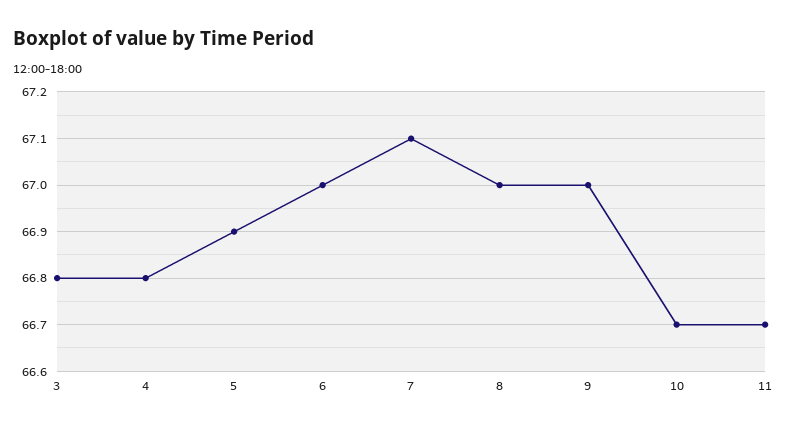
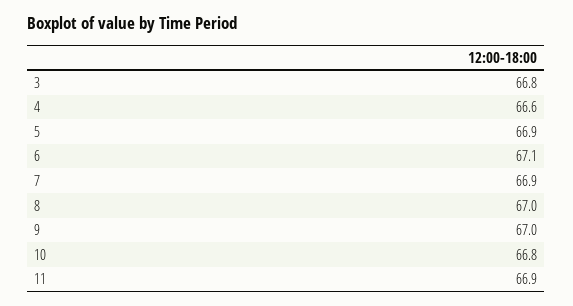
4: 66.8 -> 66.6
6: 67 -> 67.1
7: 67.1 -> 66.9
10: 66.7 -> 66.8
11: 66.7 -> 66.9

